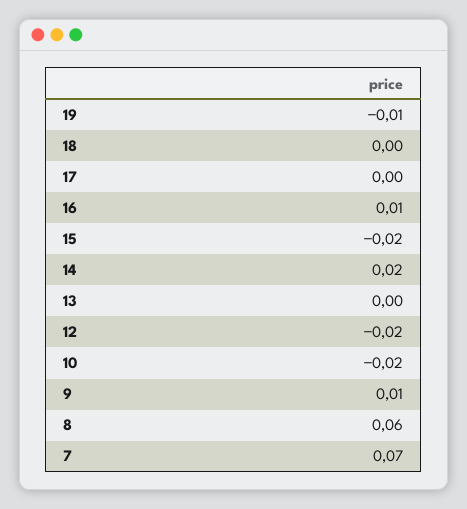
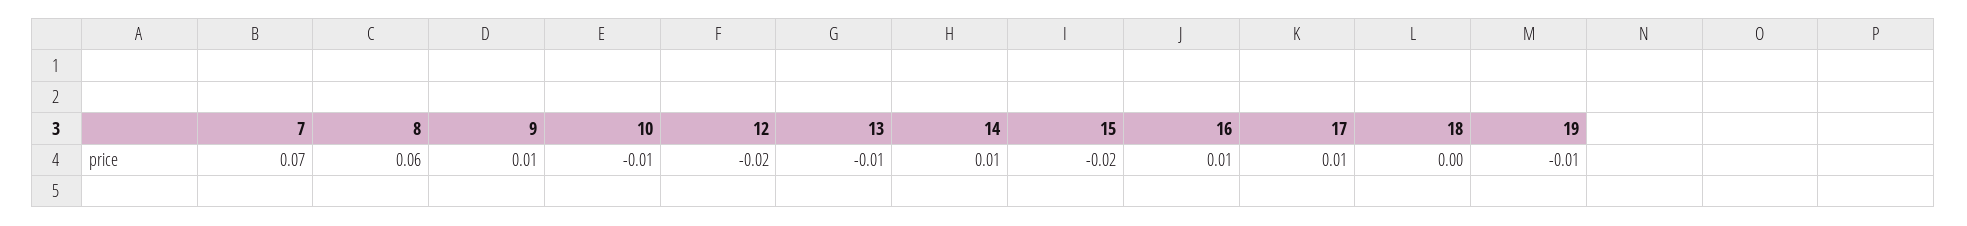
17: 0 -> 0.01
14: 0.02 -> 0.01
13: 0 -> -0.01
10: -0.02 -> -0.01

